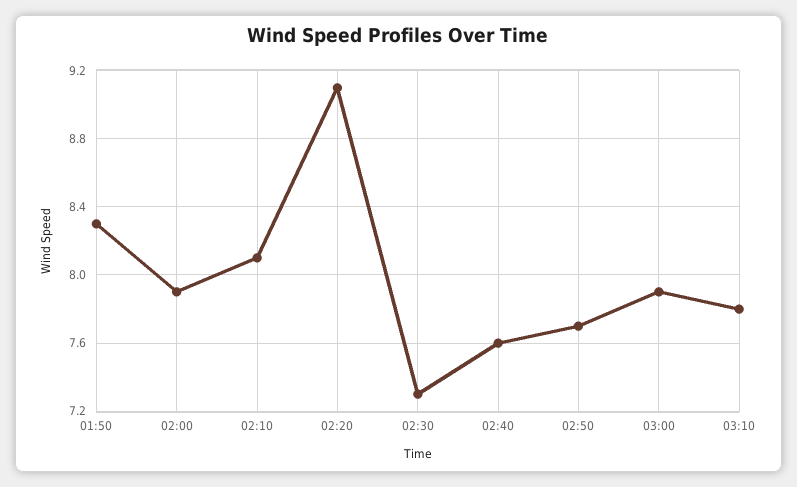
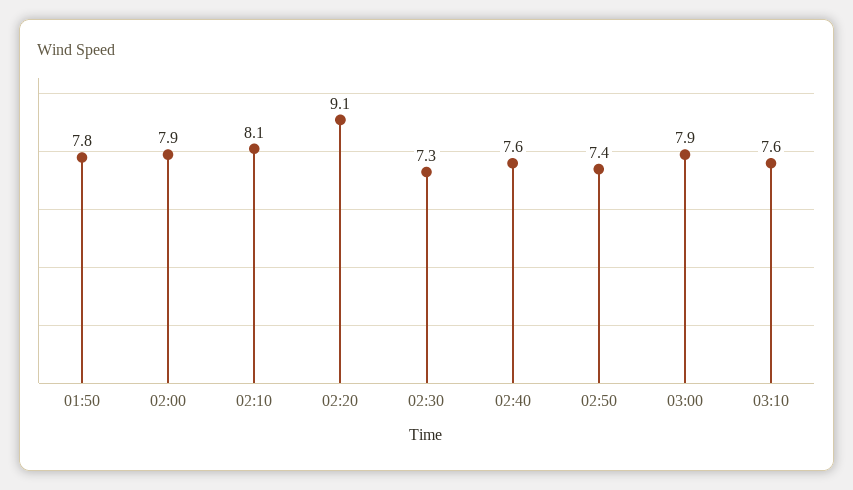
01:50: 8.3 -> 7.8
02:50: 7.7 -> 7.4
03:10: 7.8 -> 7.6

